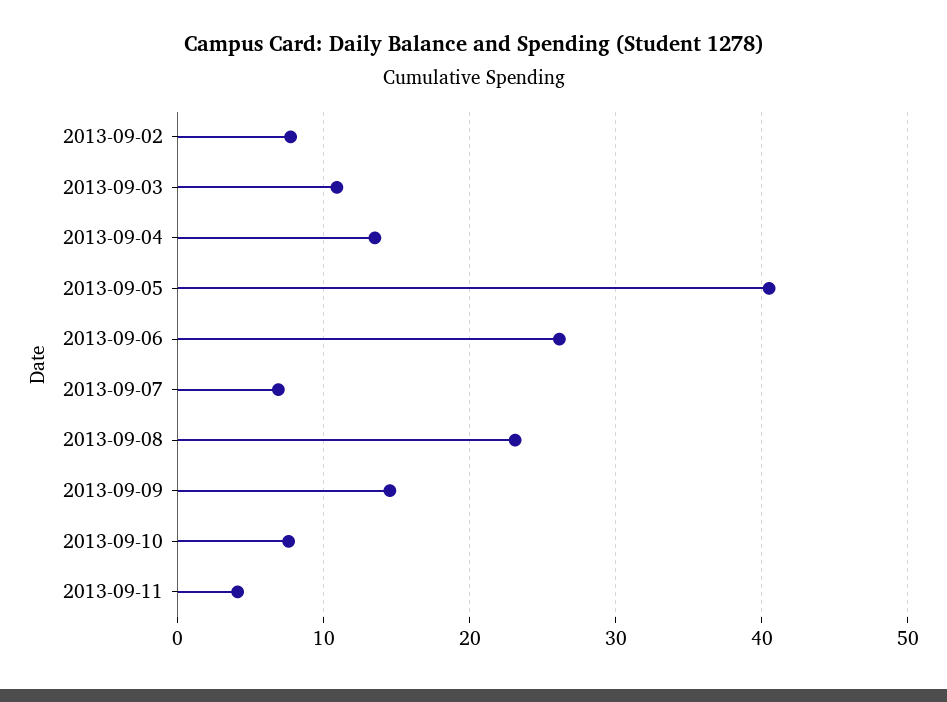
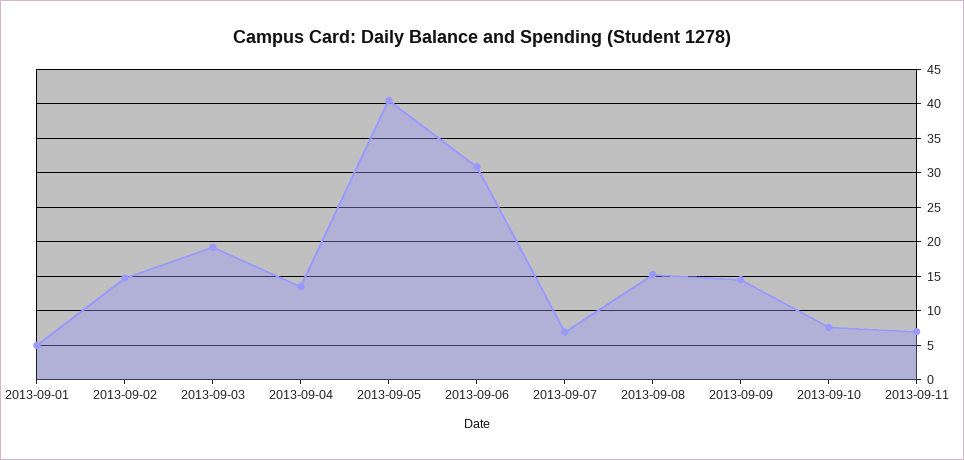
2013-09-02: 8 -> 15
2013-09-03: 11 -> 19
2013-09-06: 26 -> 31
2013-09-08: 23 -> 15
2013-09-11: 4 -> 7
2013-09-01: none -> 5

